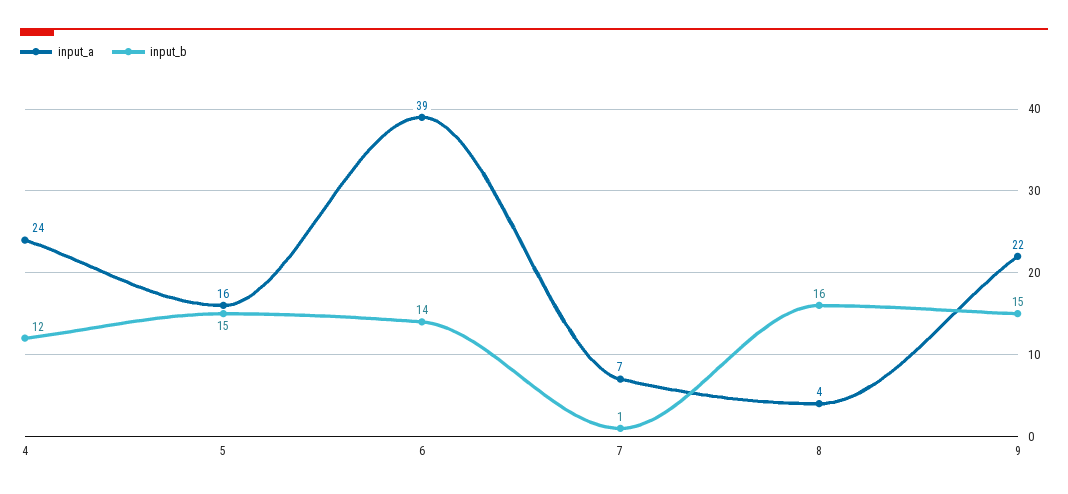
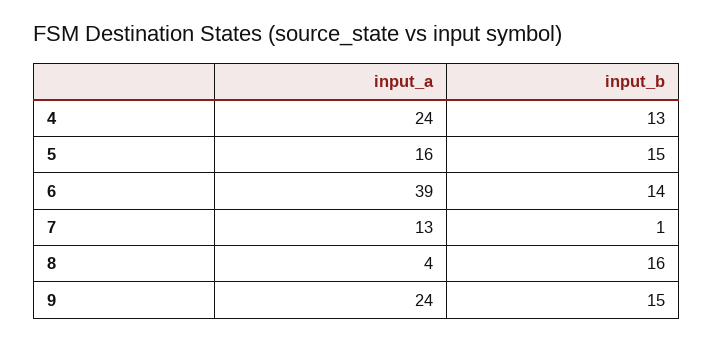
input_b, 4: 12 -> 13
input_a, 7: 7 -> 13
input_a, 9: 22 -> 24

